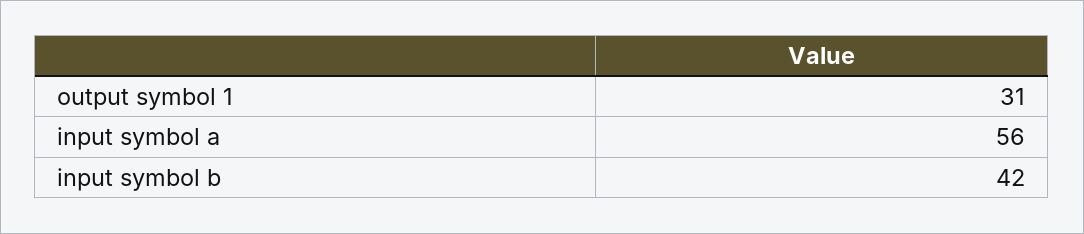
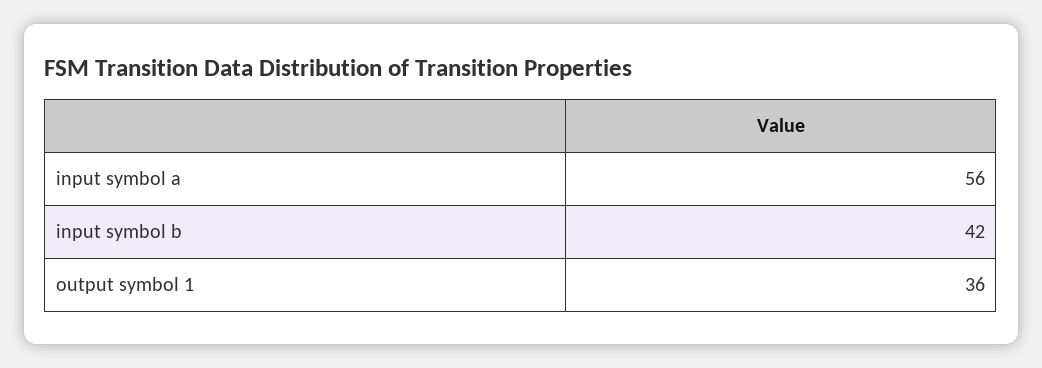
output symbol 1: 31 -> 36

